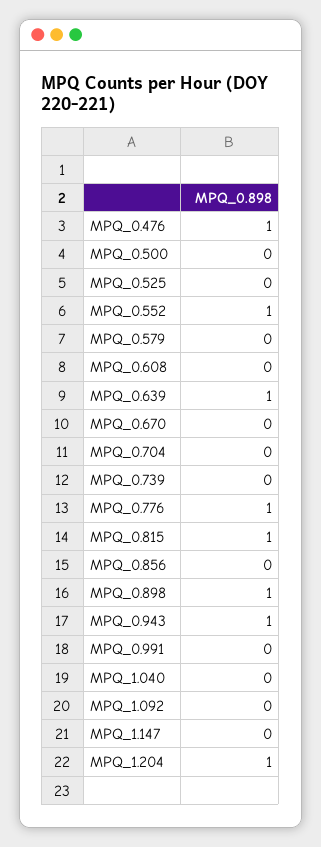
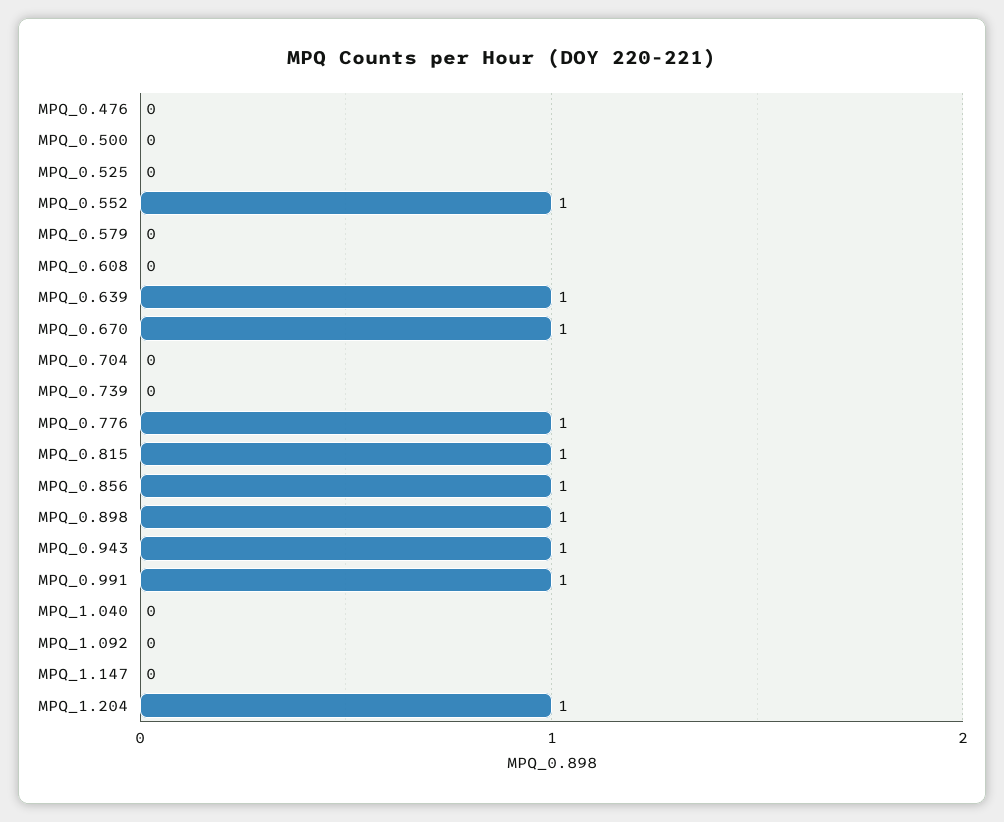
MPQ_0.476: 1 -> 0
MPQ_0.670: 0 -> 1
MPQ_0.856: 0 -> 1
MPQ_0.991: 0 -> 1

